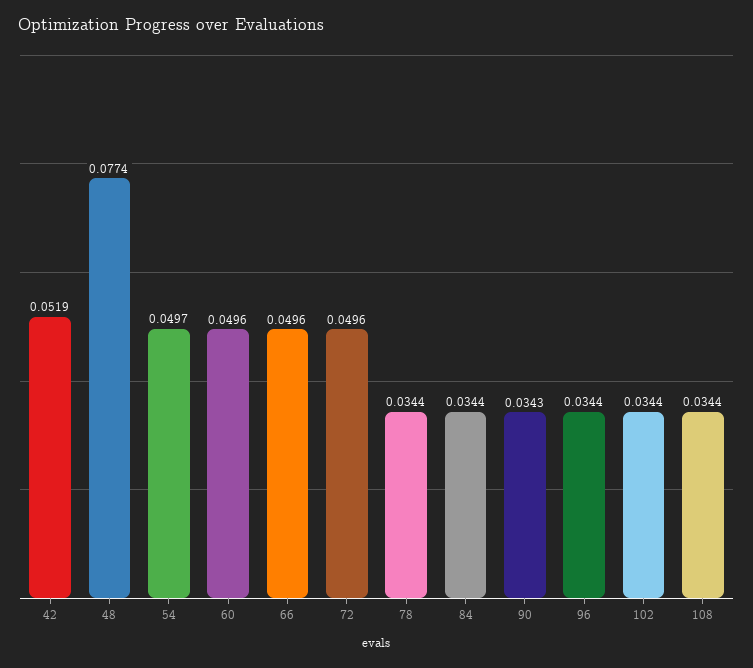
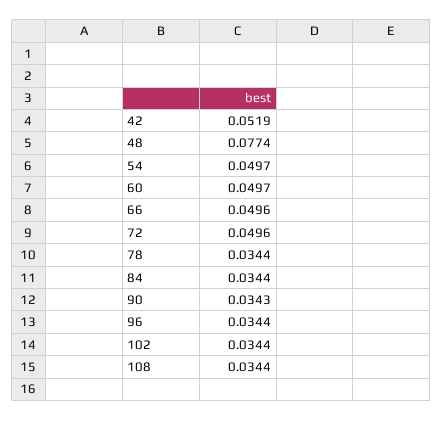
60: 0.0496 -> 0.0497

